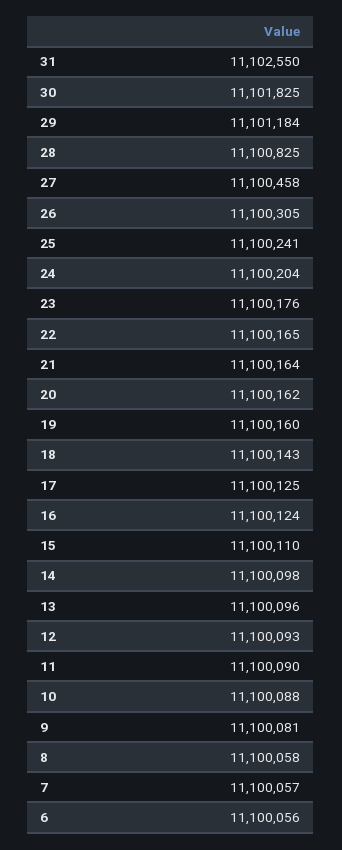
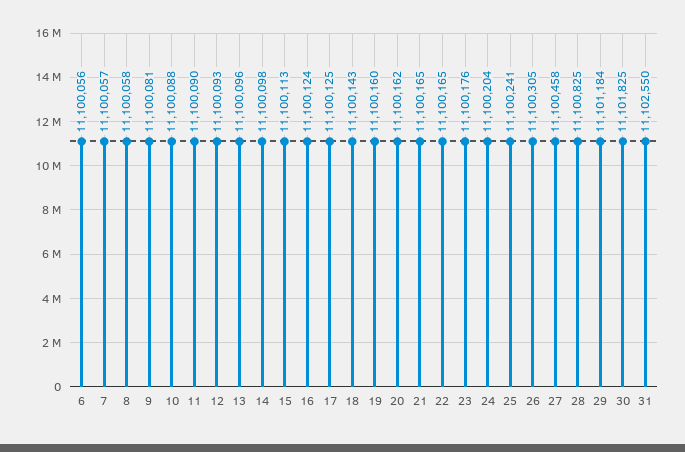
21: 11100164 -> 11100165
15: 11100110 -> 11100113

